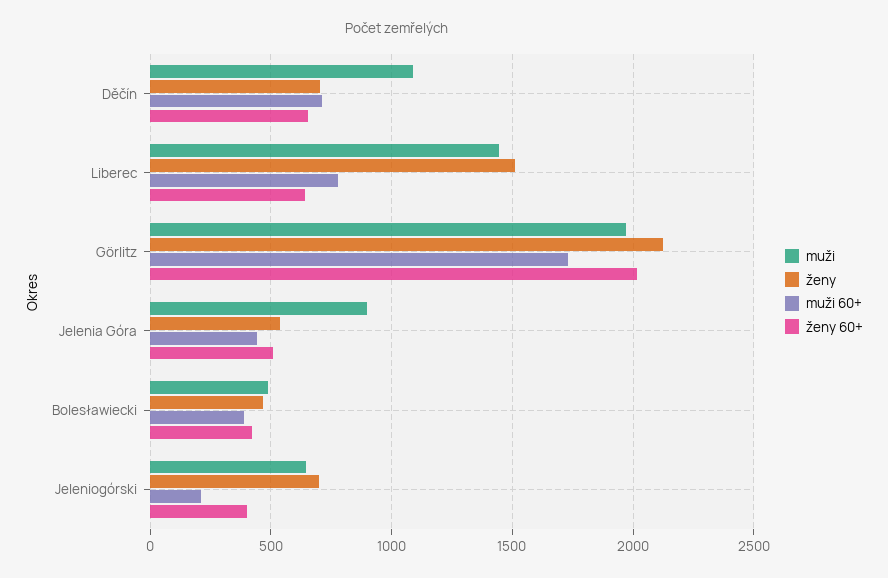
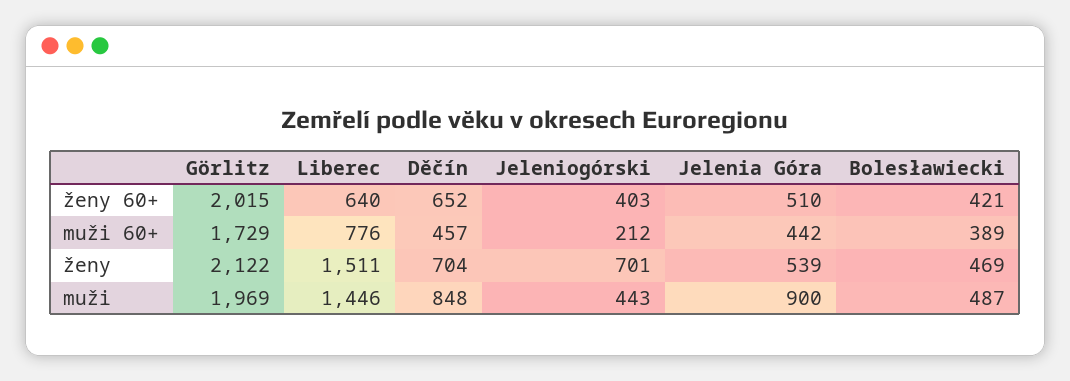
muži, Děčín: 1100 -> 848
muži 60+, Děčín: 700 -> 457
muži, Jeleniogórski: 650 -> 443

